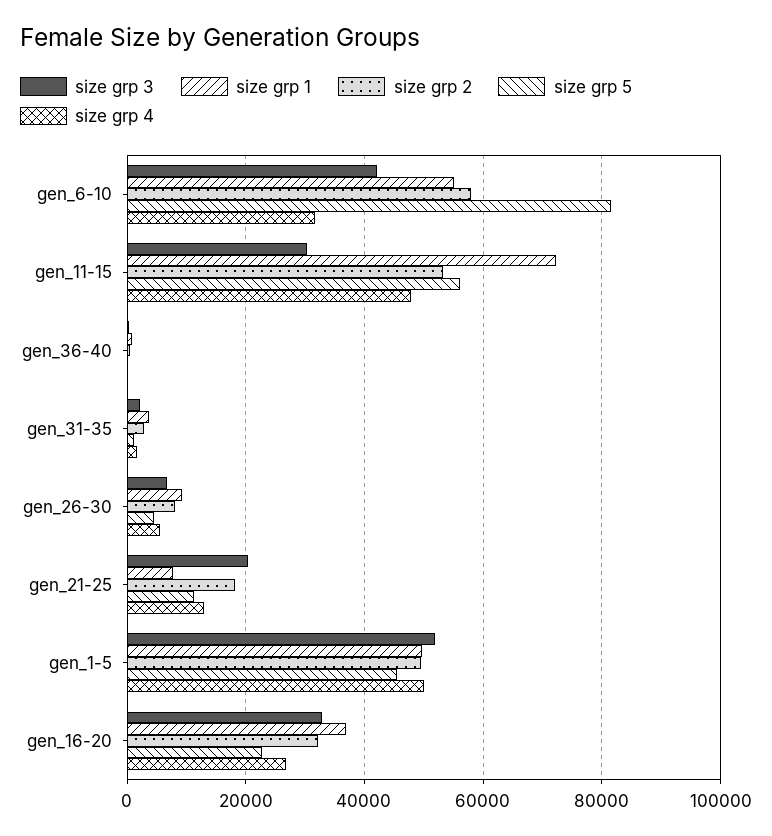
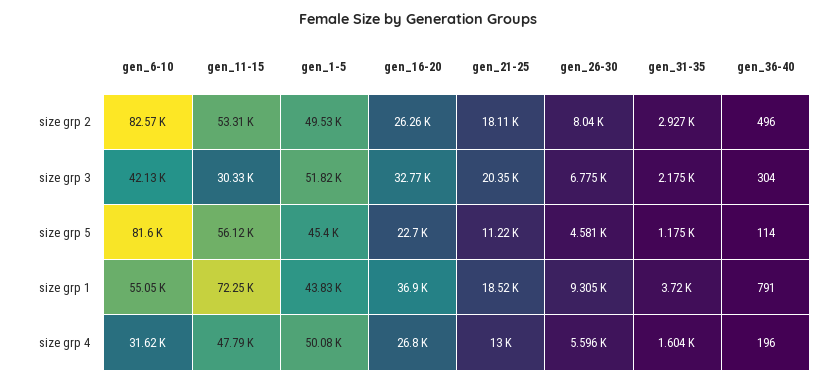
size grp 2, gen_6-10: 58000 -> 82570
size grp 1, gen_21-25: 8000 -> 18520
size grp 1, gen_1-5: 50000 -> 43830
size grp 2, gen_16-20: 32000 -> 26260

